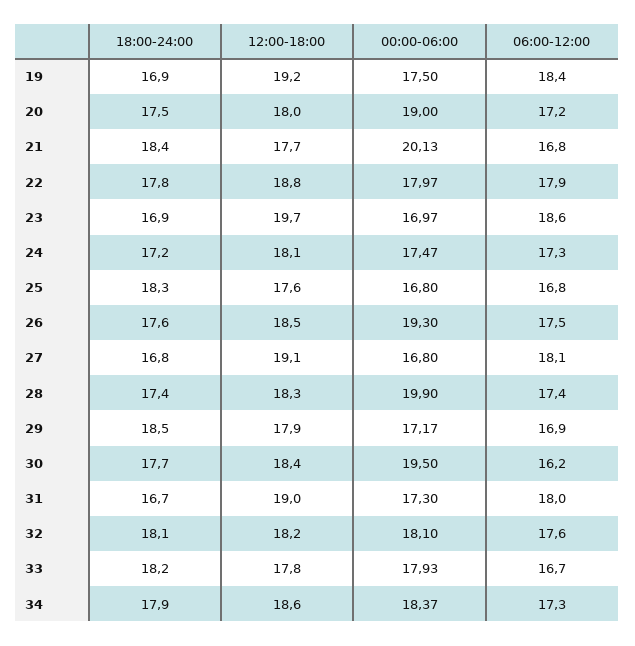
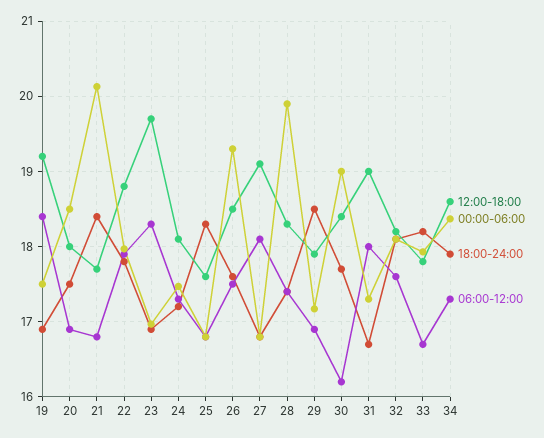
00:00-06:00, 20: 19 -> 18.5
06:00-12:00, 20: 17.2 -> 16.9
06:00-12:00, 23: 18.6 -> 18.3
00:00-06:00, 30: 19.5 -> 19

